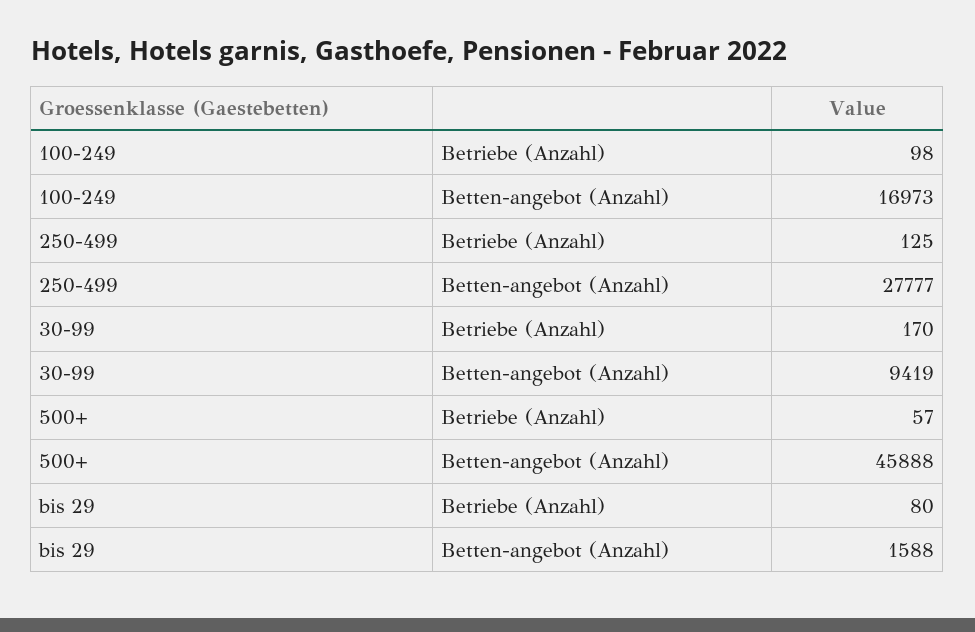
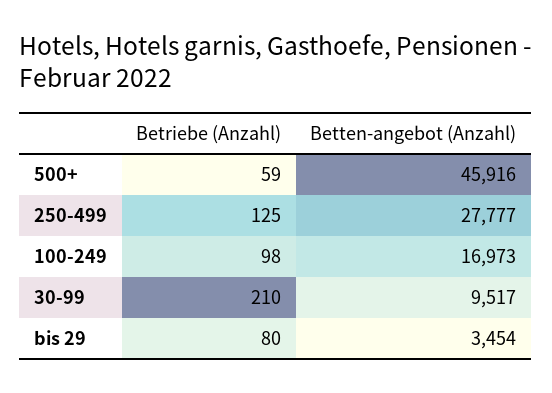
30-99, Betriebe (Anzahl): 170 -> 210
30-99, Betten-angebot (Anzahl): 9419 -> 9517
500+, Betriebe (Anzahl): 57 -> 59
500+, Betten-angebot (Anzahl): 45888 -> 45916
bis 29, Betten-angebot (Anzahl): 1588 -> 3454

